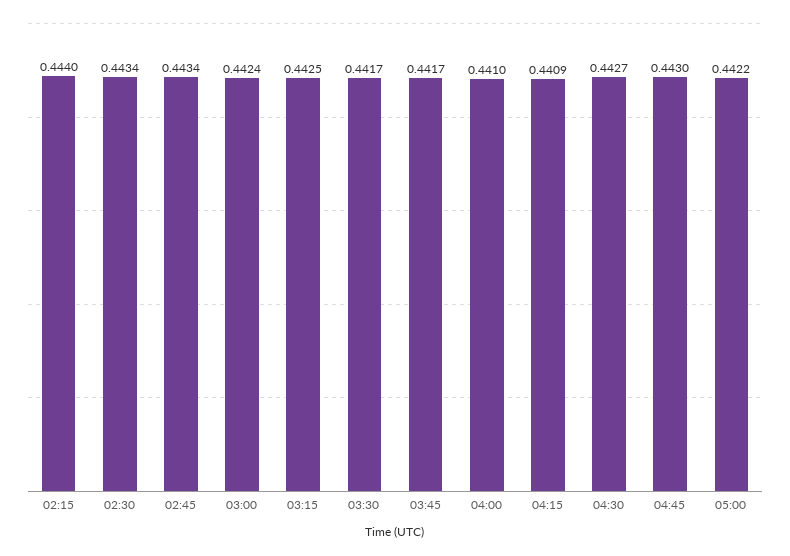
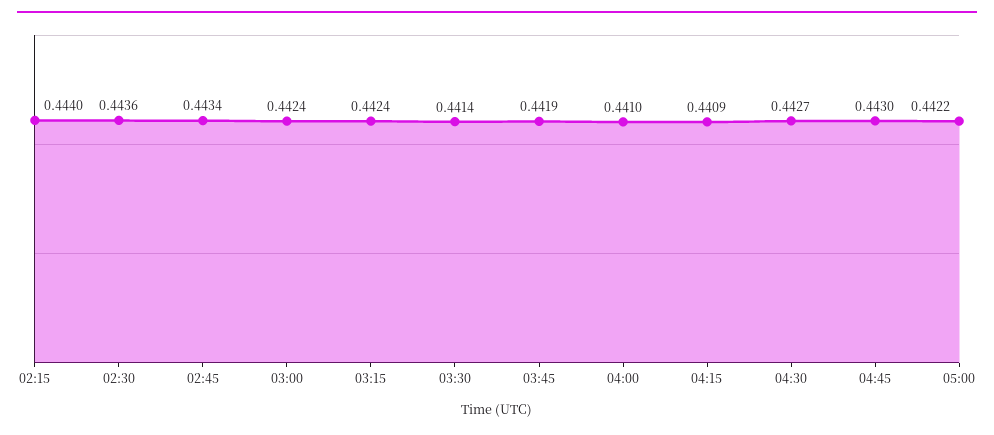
02:30: 0.4434 -> 0.4436
03:15: 0.4425 -> 0.4424
03:30: 0.4417 -> 0.4414
03:45: 0.4417 -> 0.4419

